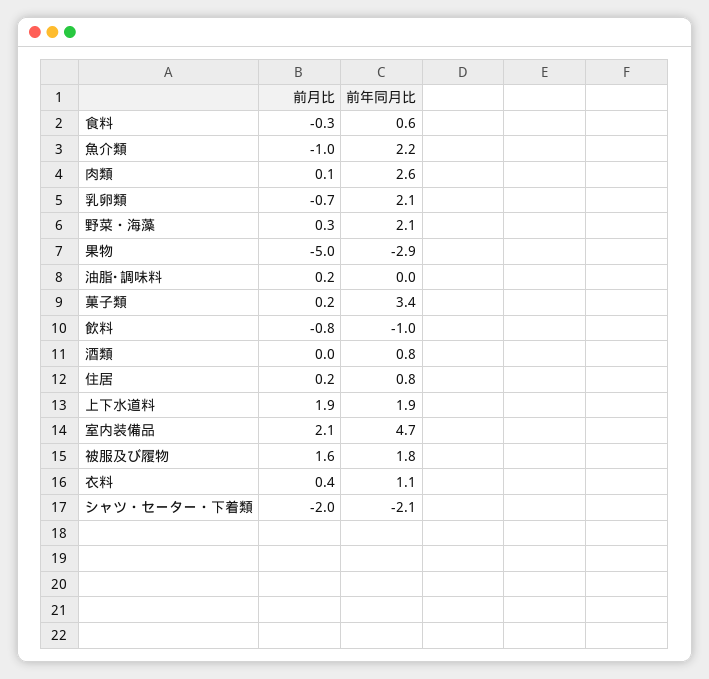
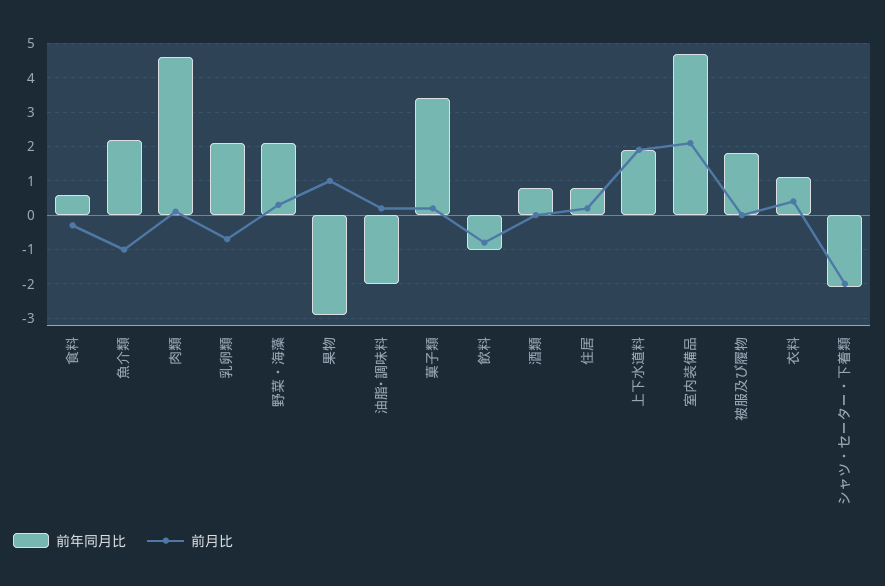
前年同月比, 肉類: 2.6 -> 4.5
前月比, 果物: -5 -> 1
前年同月比, 油脂･調味料: 0 -> -2
前月比, 被服及び履物: 1.6 -> 0

